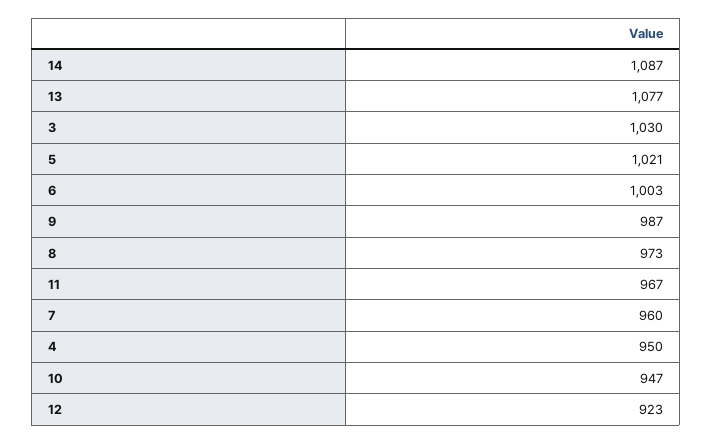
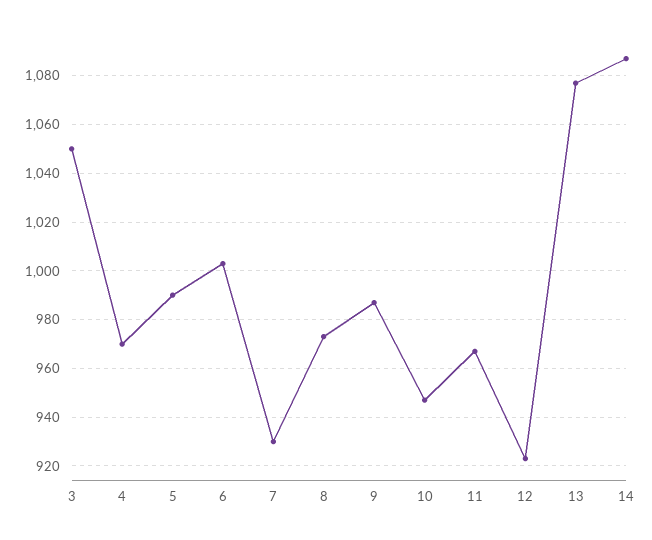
3: 1030 -> 1050
5: 1021 -> 990
7: 960 -> 930
4: 950 -> 970

